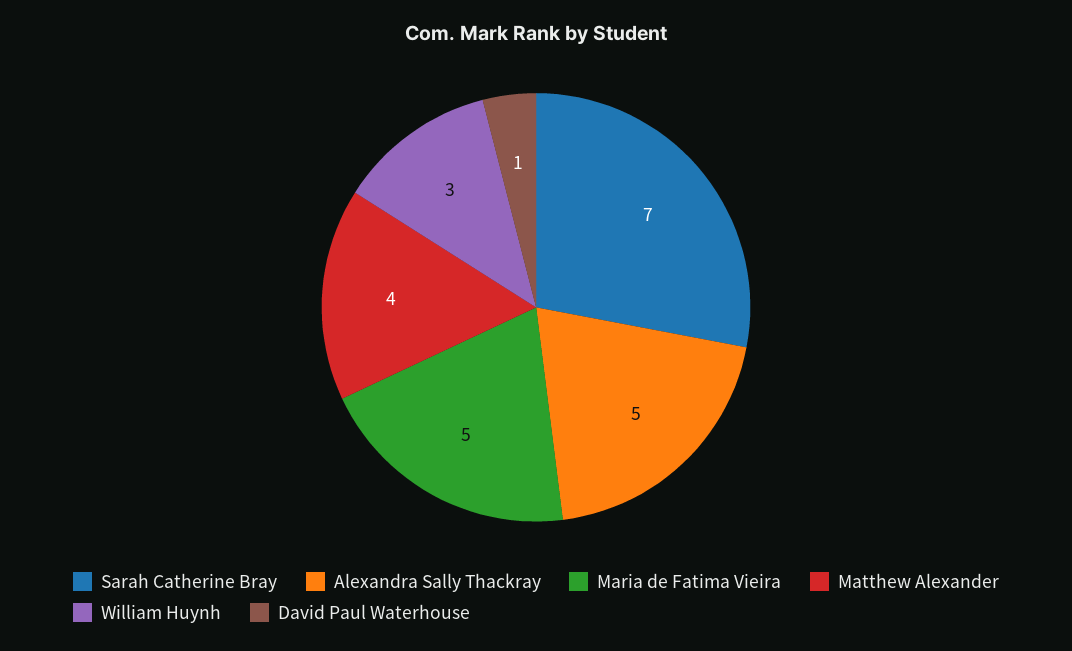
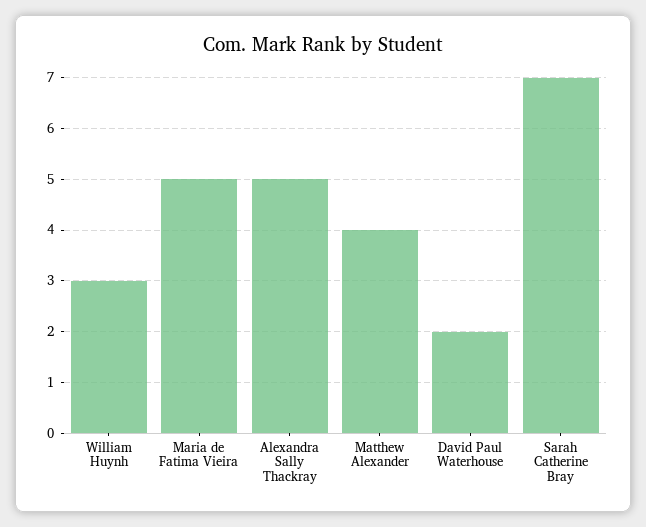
David Paul Waterhouse: 1 -> 2

